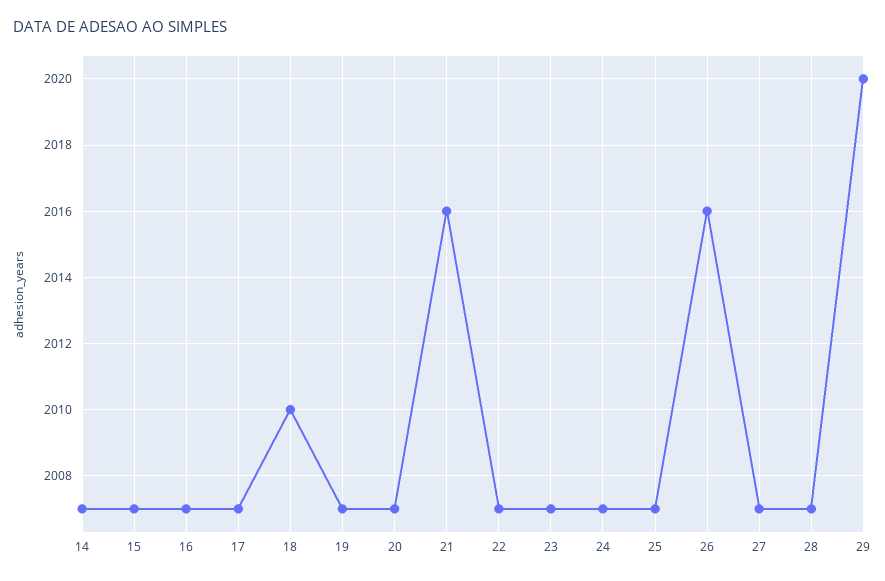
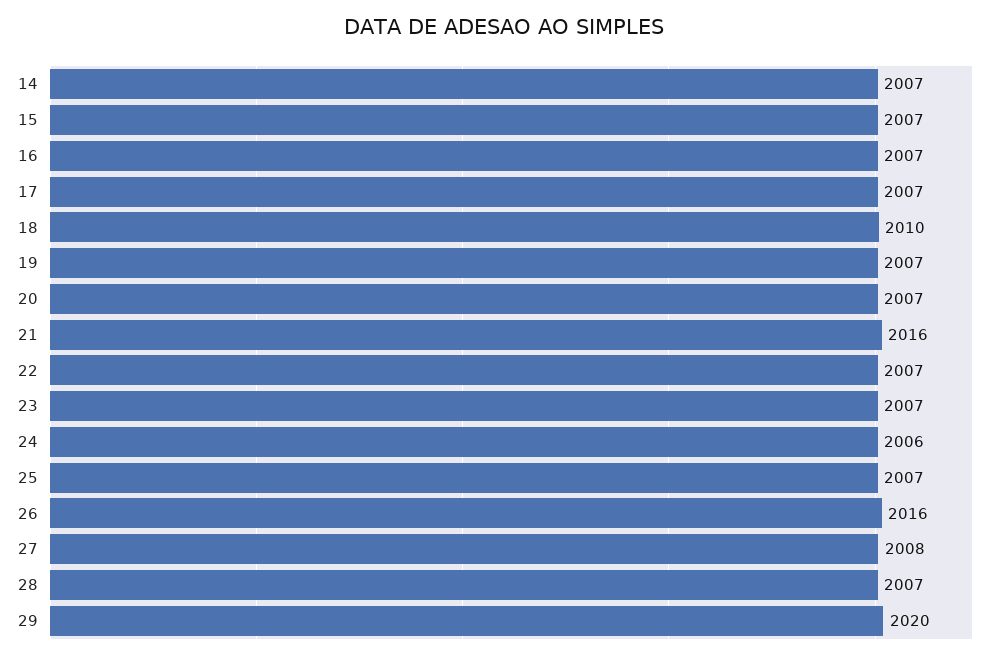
24: 2007 -> 2006
27: 2007 -> 2008

